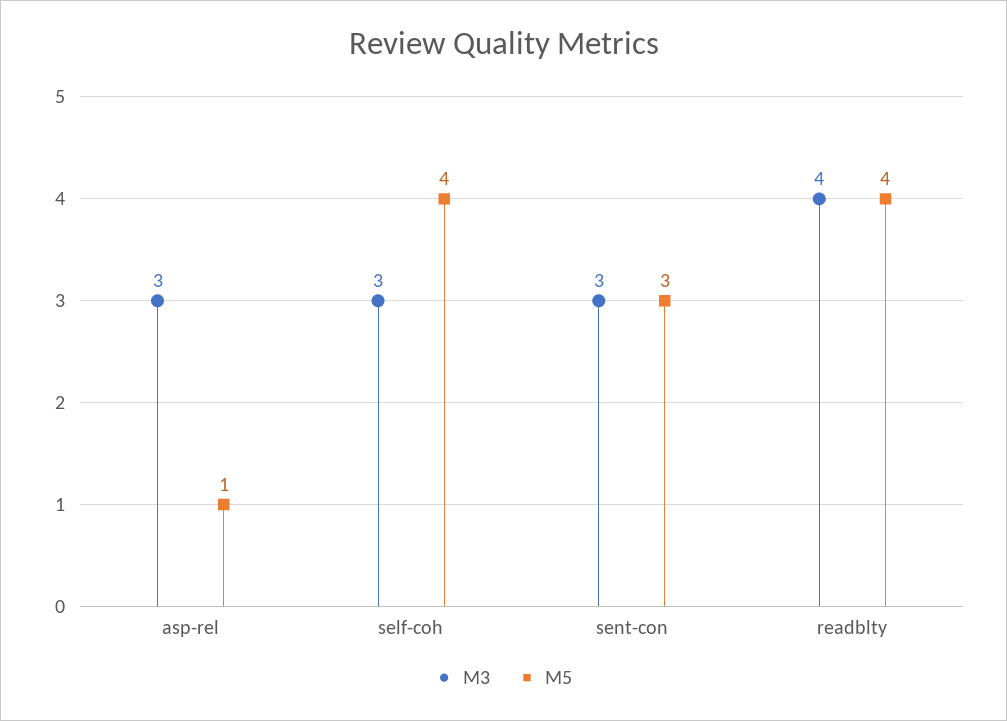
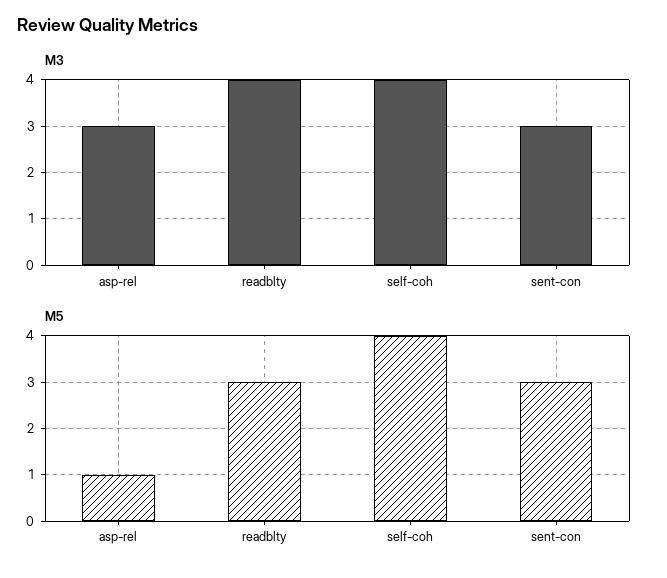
M3, self-coh: 3 -> 4
M5, readblty: 4 -> 3

